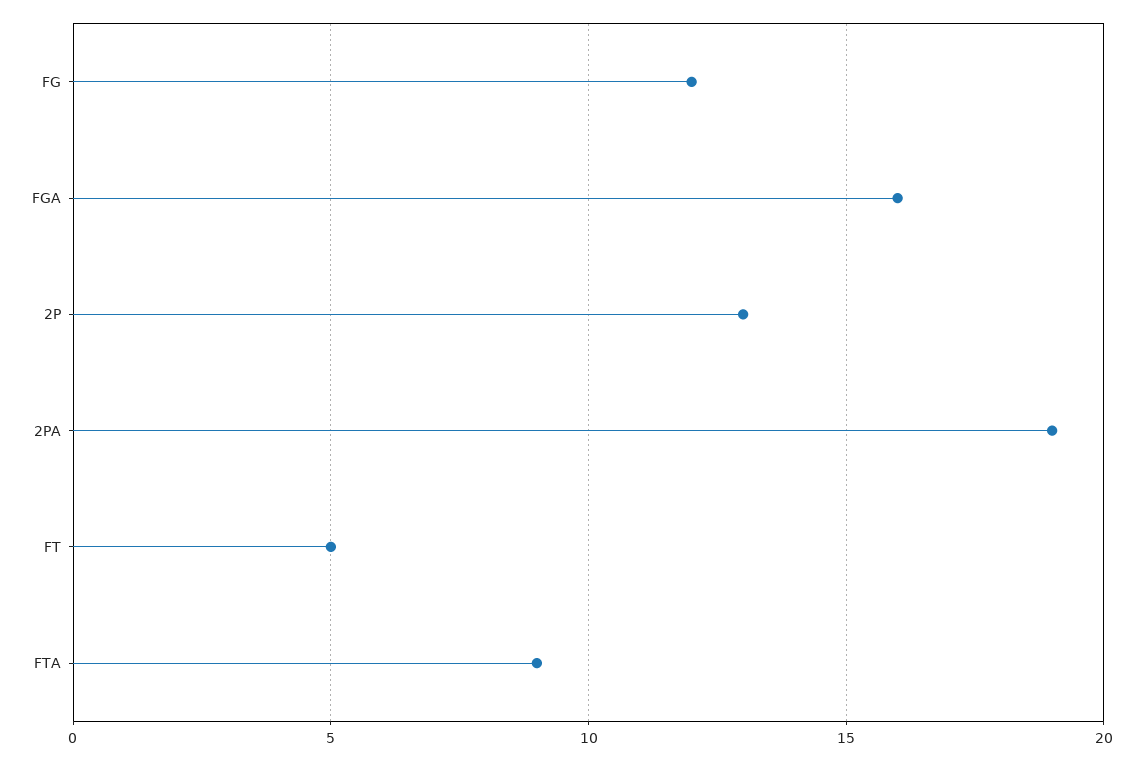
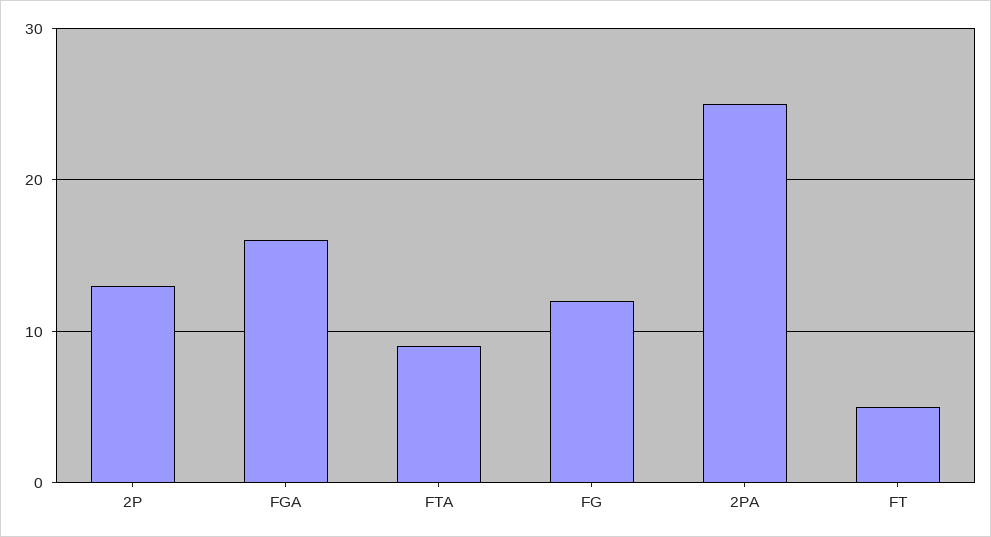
2PA: 19 -> 25

